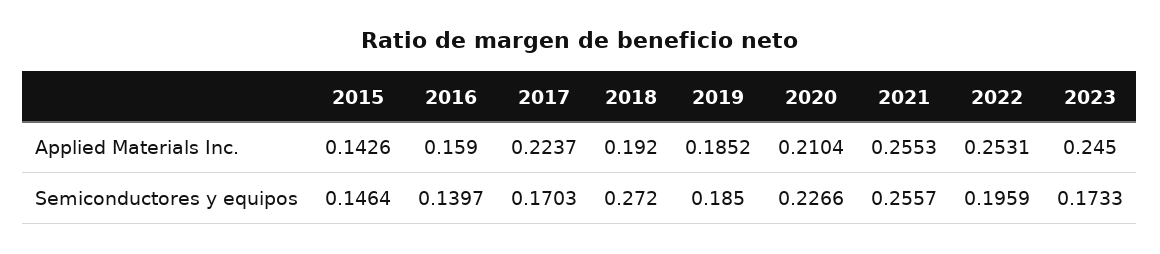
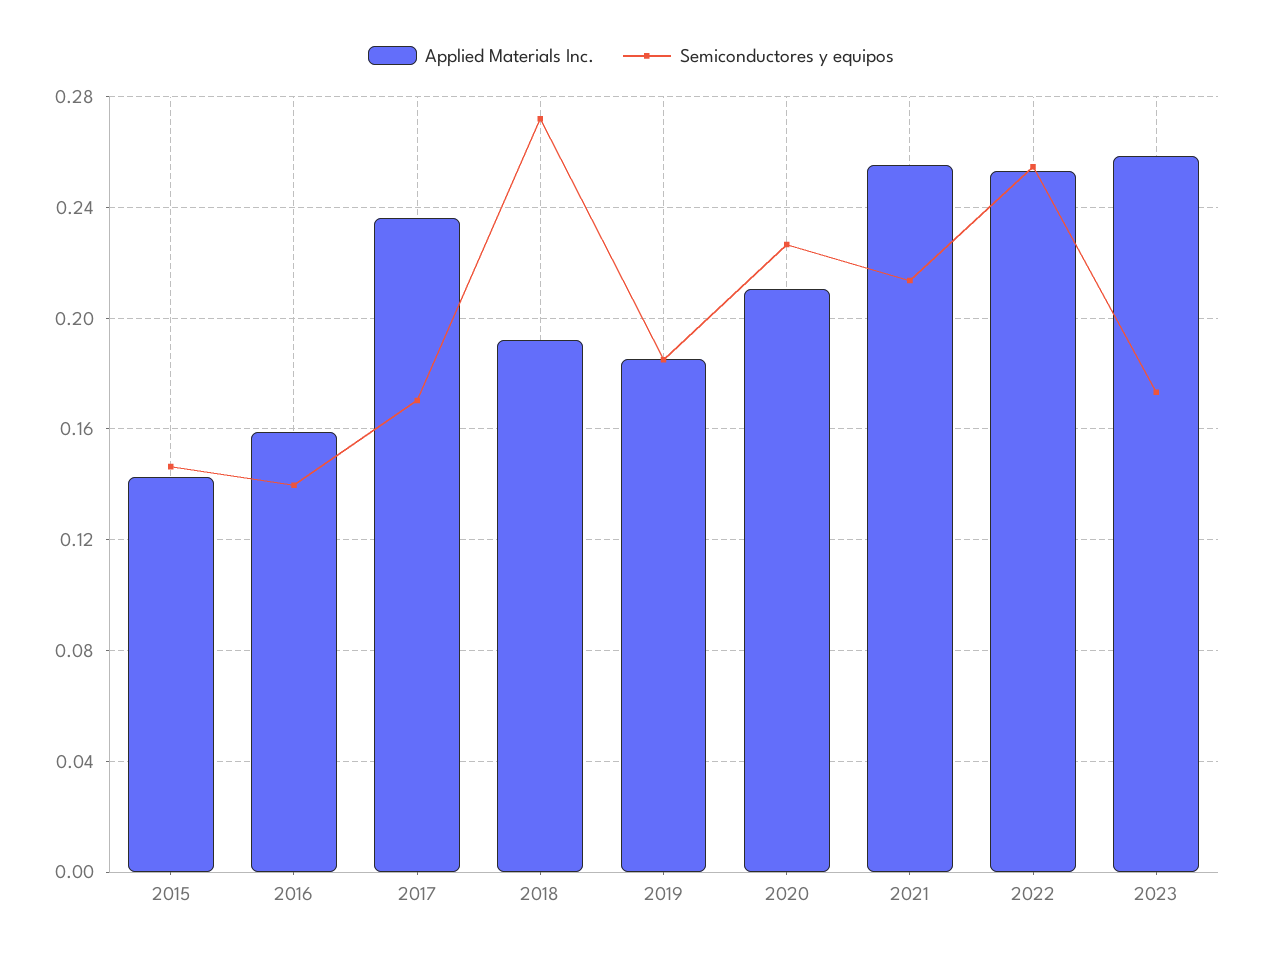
Applied Materials Inc., 2017: 0.2237 -> 0.235
Applied Materials Inc., 2023: 0.245 -> 0.26
Semiconductores y equipos, 2021: 0.2557 -> 0.215
Semiconductores y equipos, 2022: 0.1959 -> 0.255

